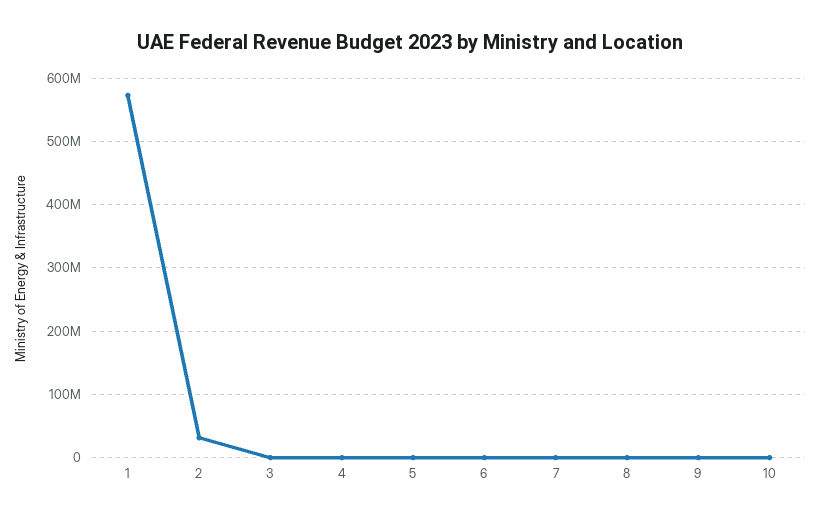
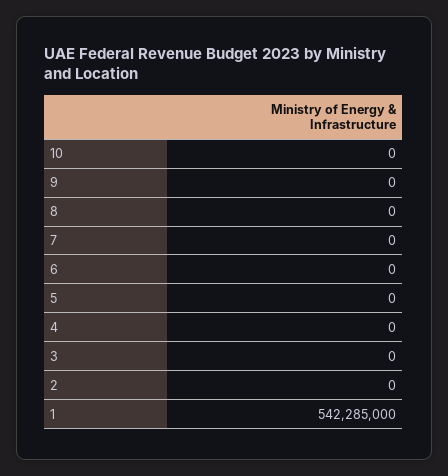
1: 570000000 -> 542285000
2: 30000000 -> 0

